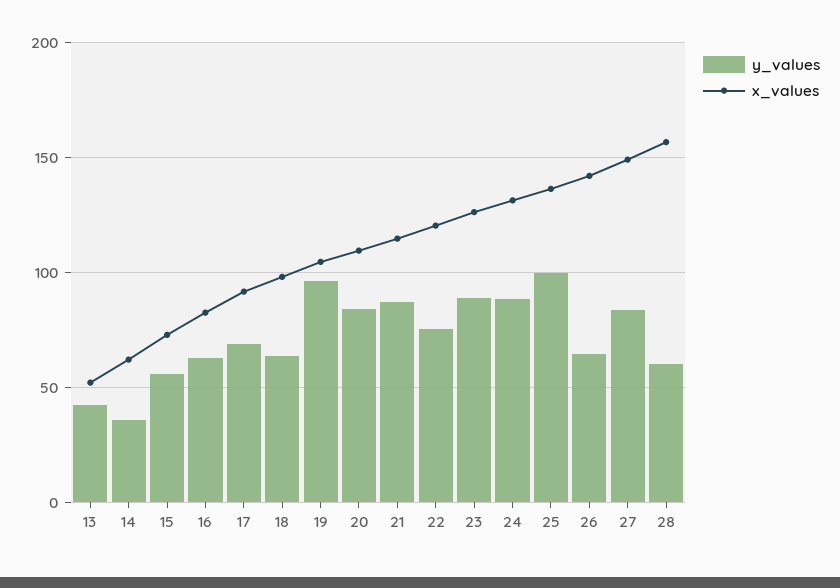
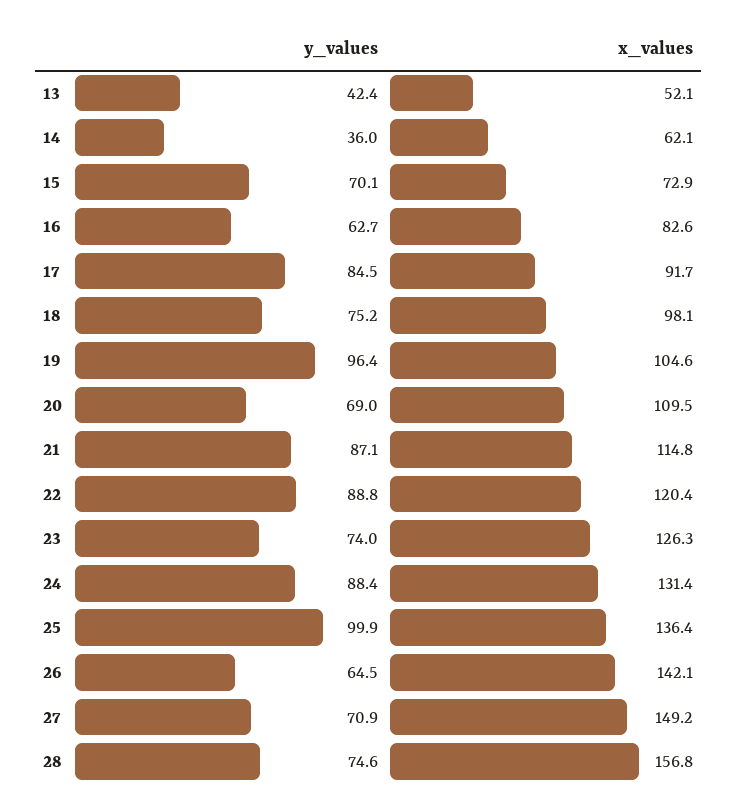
y_values, 15: 55 -> 70.1
y_values, 17: 70 -> 84.5
y_values, 18: 65 -> 75.2
y_values, 20: 85 -> 69
y_values, 22: 75 -> 88.8
y_values, 23: 90 -> 74
y_values, 27: 85 -> 70.9
y_values, 28: 60 -> 74.6

